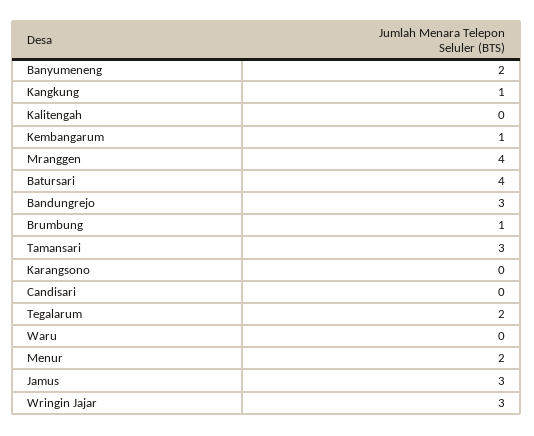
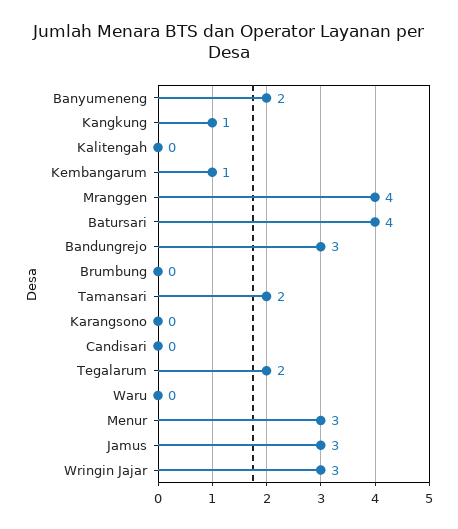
Brumbung: 1 -> 0
Tamansari: 3 -> 2
Menur: 2 -> 3

